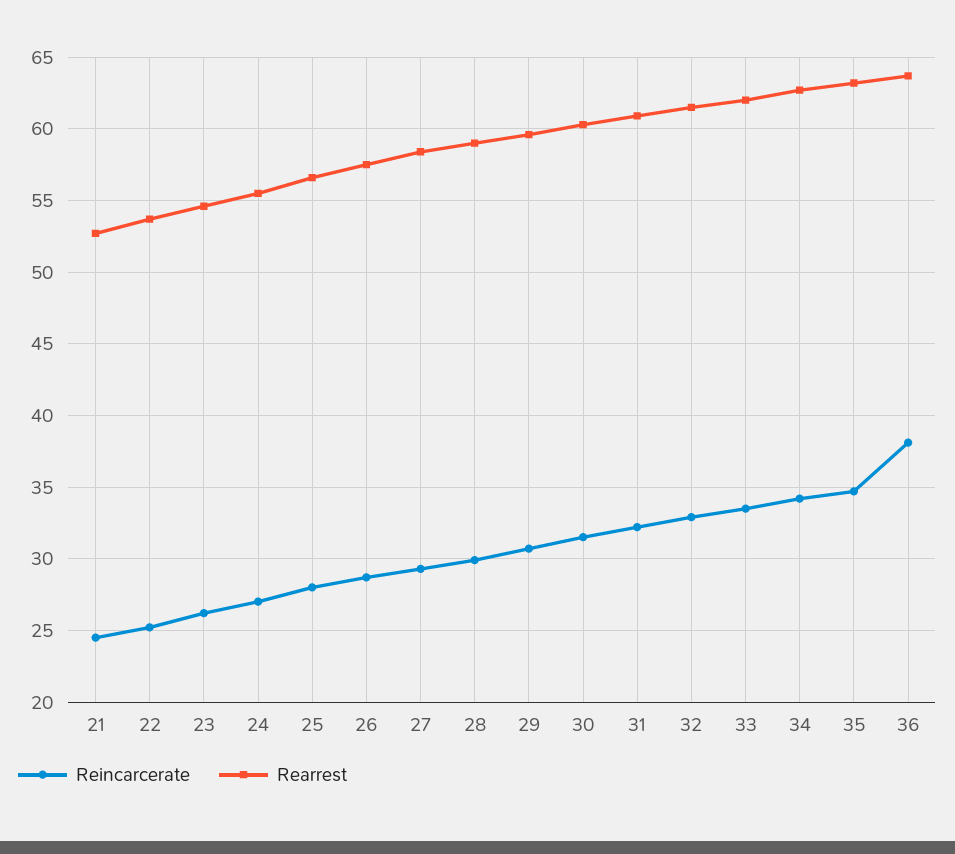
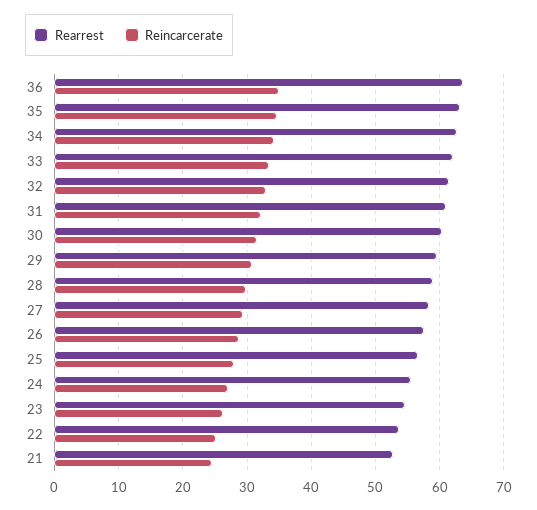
Reincarcerate, 36: 38 -> 35

